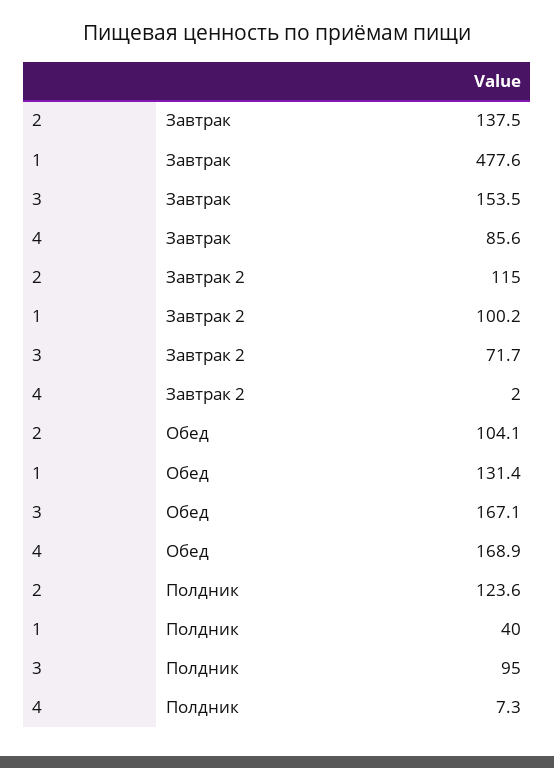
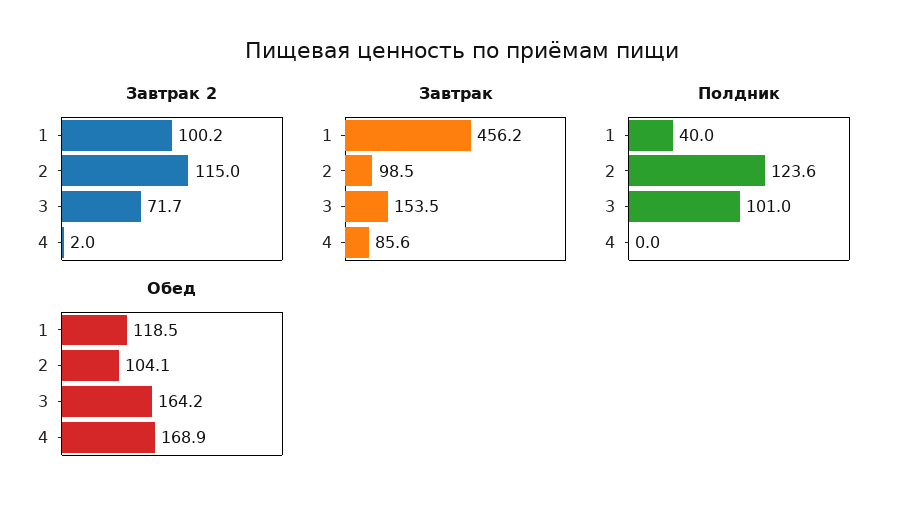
Завтрак, 2: 137.5 -> 98.5
Завтрак, 1: 477.6 -> 456.2
Обед, 1: 131.4 -> 118.5
Обед, 3: 167.1 -> 164.2
Полдник, 3: 95 -> 101
Полдник, 4: 7.3 -> 0

